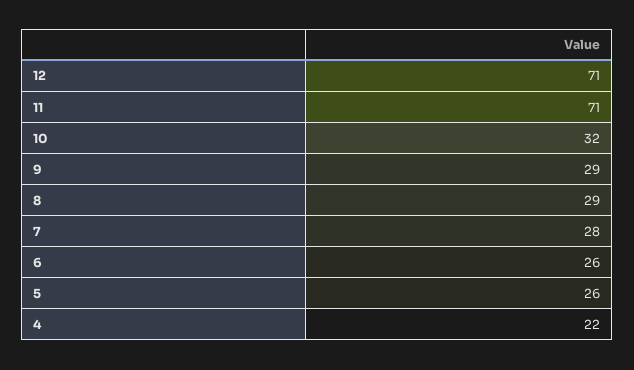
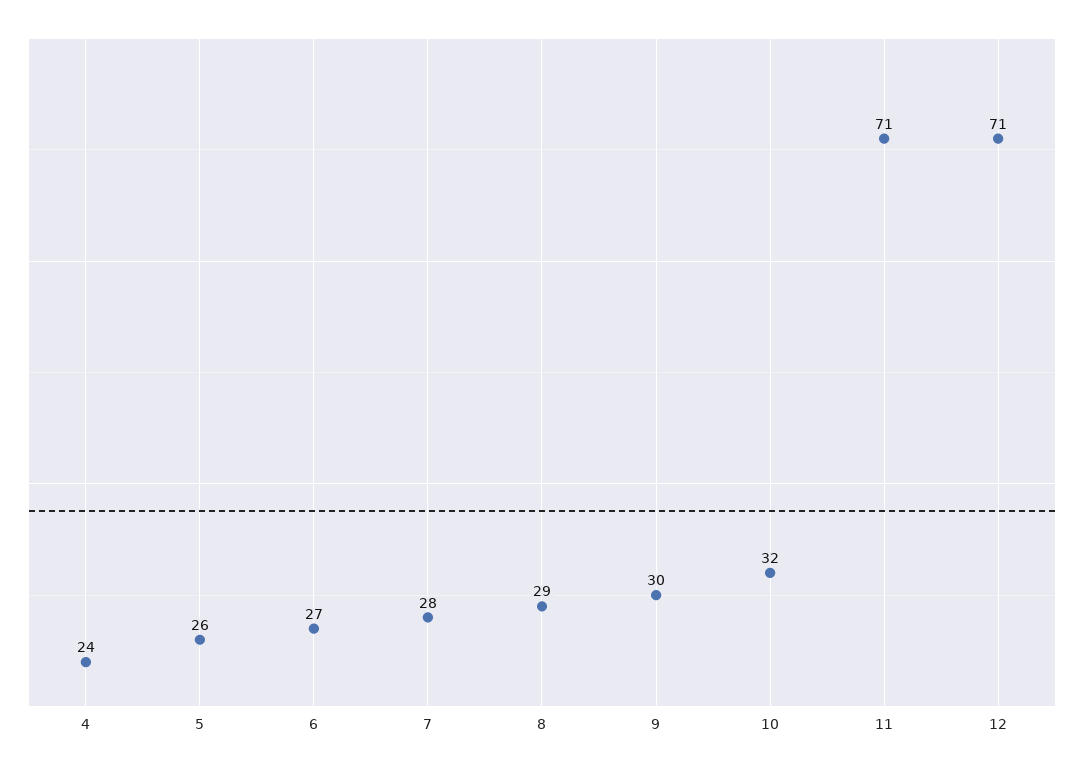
9: 29 -> 30
6: 26 -> 27
4: 22 -> 24

